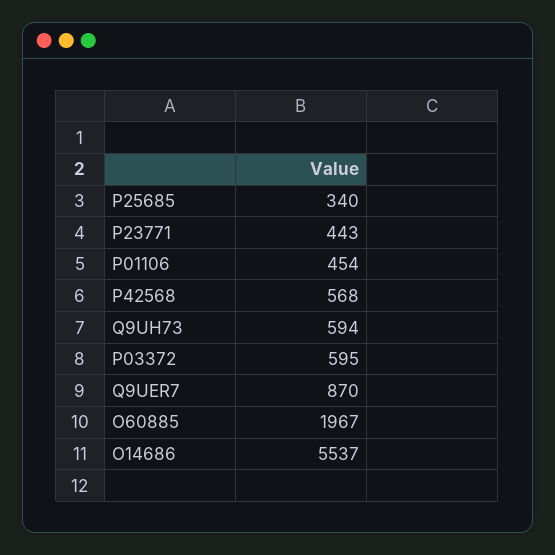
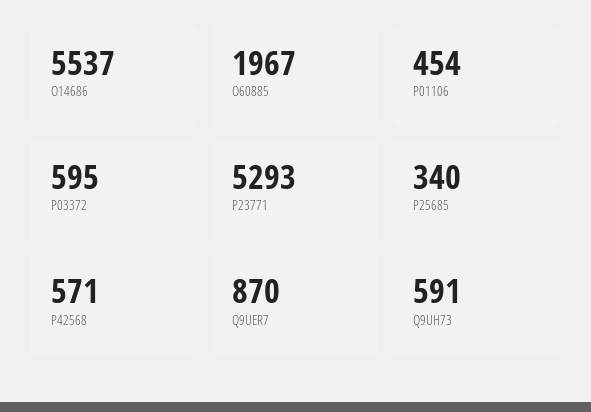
P23771: 443 -> 5293
P42568: 568 -> 571
Q9UH73: 594 -> 591

